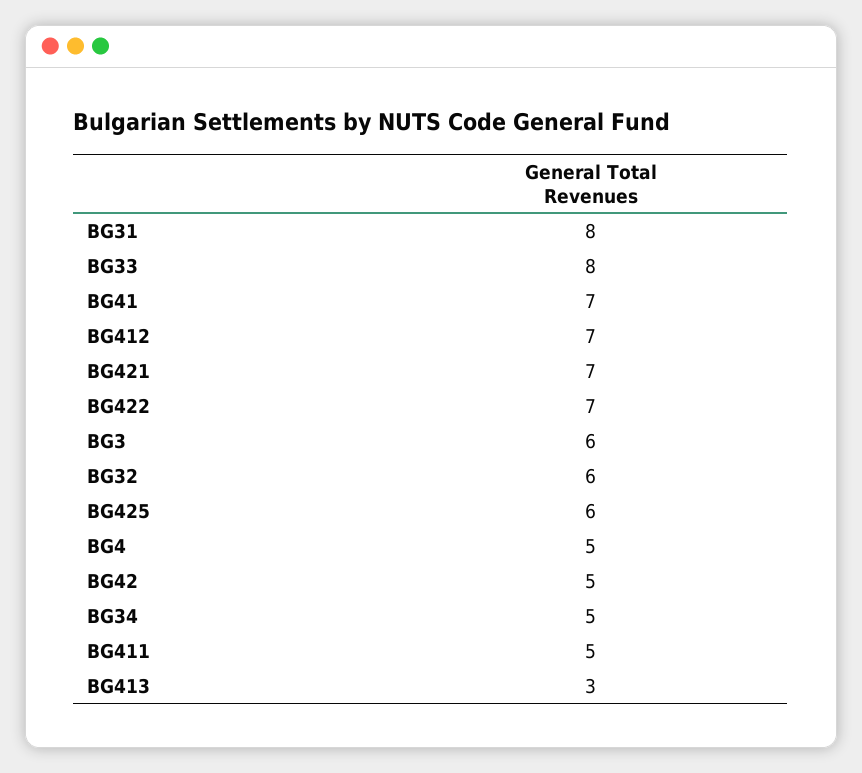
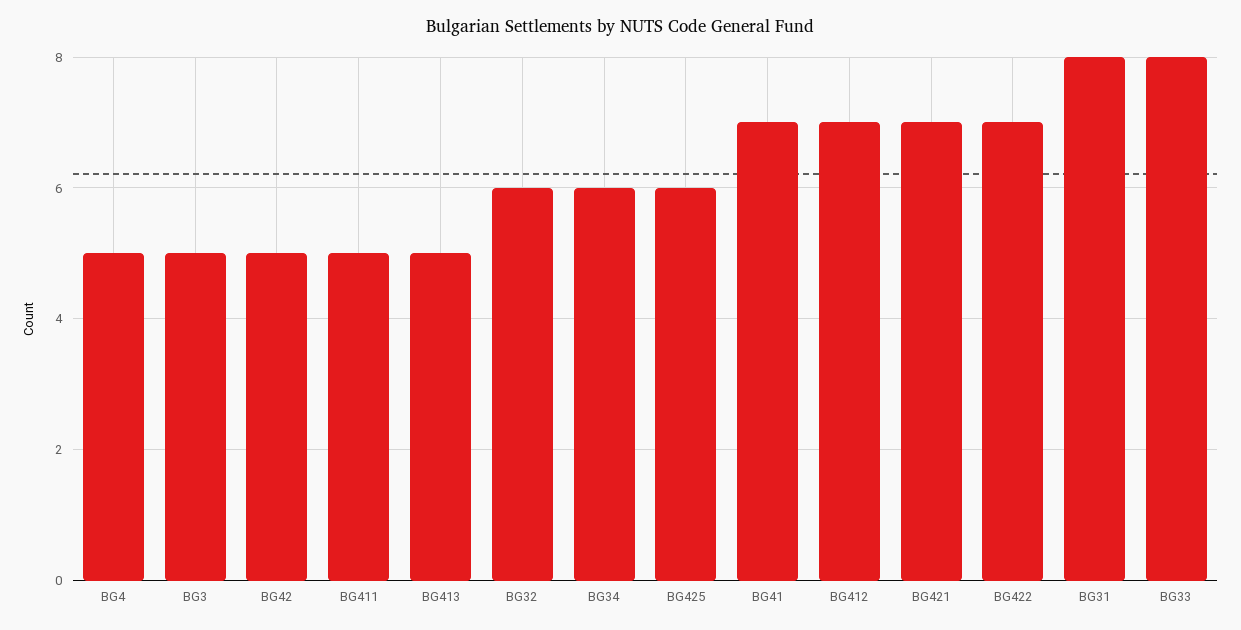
BG3: 6 -> 5
BG34: 5 -> 6
BG413: 3 -> 5

